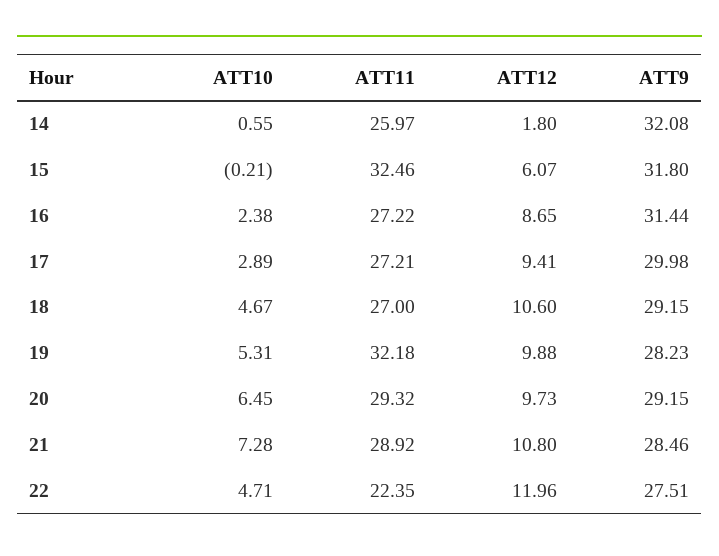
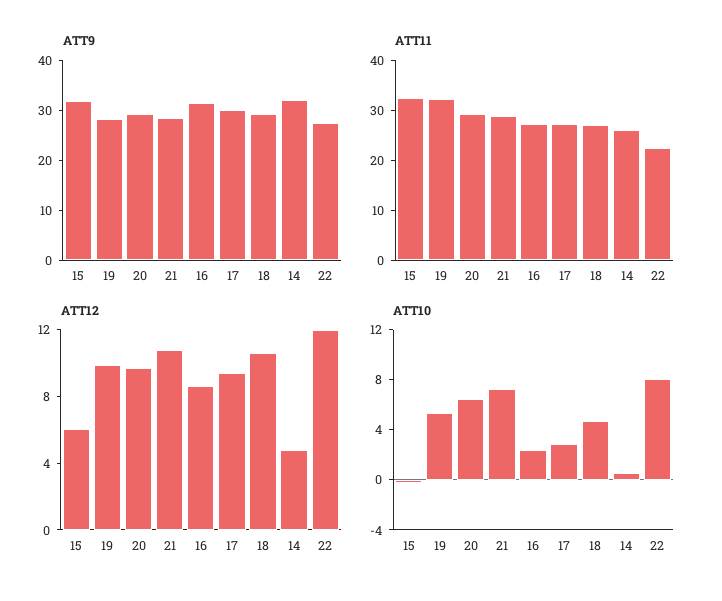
ATT12, 14: 1.8 -> 5
ATT10, 22: 4.71 -> 8

